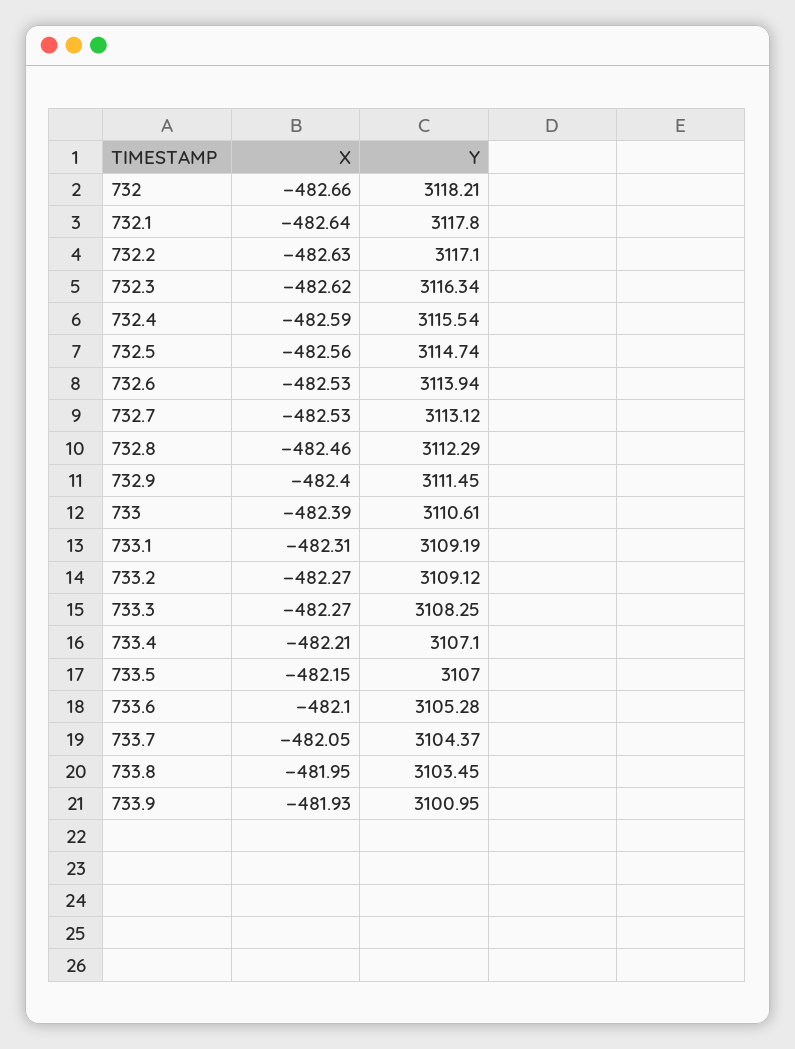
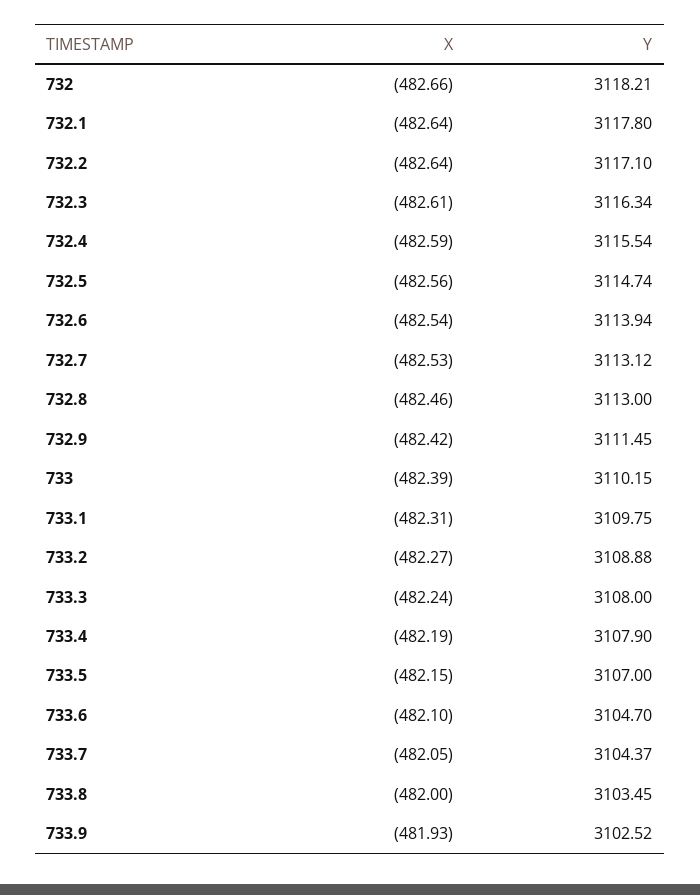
X, 732.2: -482.63 -> -482.64
X, 732.3: -482.62 -> -482.61
X, 732.6: -482.53 -> -482.54
Y, 732.8: 3112.29 -> 3113
X, 732.9: -482.4 -> -482.42
Y, 733: 3110.61 -> 3110.15
Y, 733.1: 3109.19 -> 3109.75
Y, 733.2: 3109.12 -> 3108.88
X, 733.3: -482.27 -> -482.24
Y, 733.3: 3108.25 -> 3108
X, 733.4: -482.21 -> -482.19
Y, 733.4: 3107.1 -> 3107.9
Y, 733.6: 3105.28 -> 3104.7
X, 733.8: -481.95 -> -482
Y, 733.9: 3100.95 -> 3102.52

